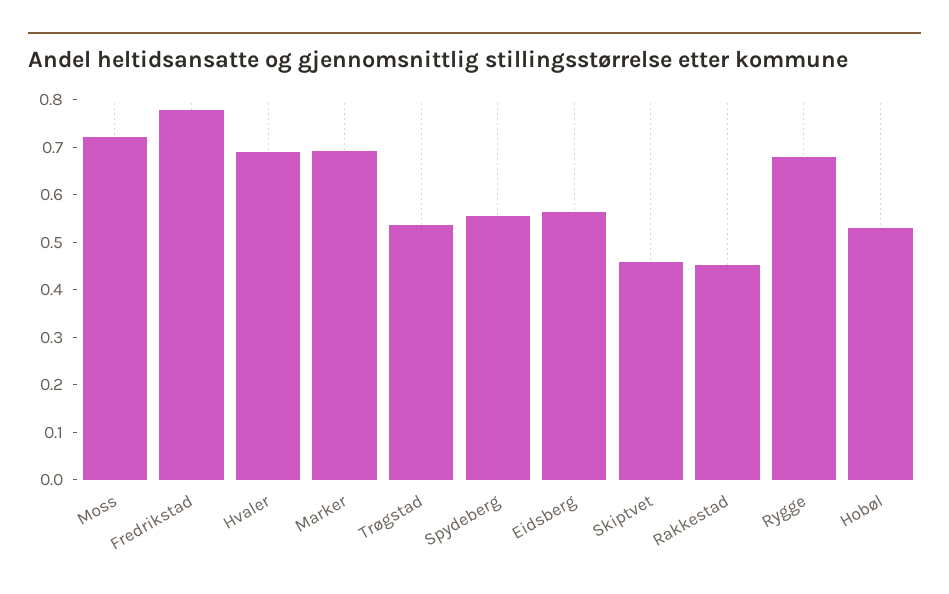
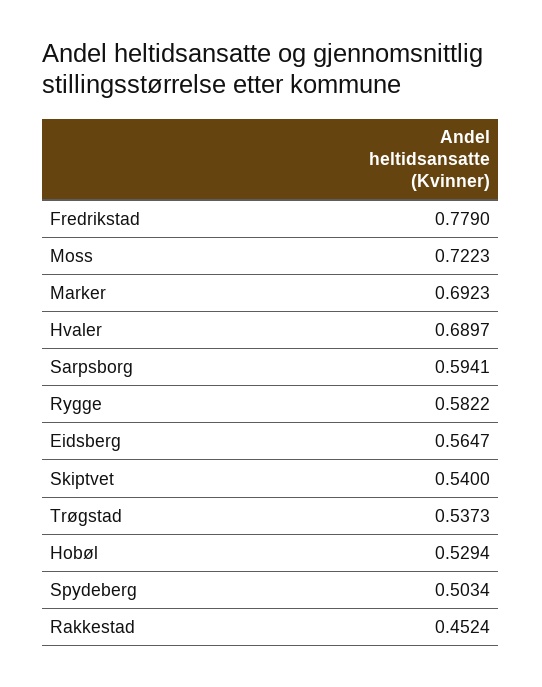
Spydeberg: 0.56 -> 0.5034
Skiptvet: 0.46 -> 0.54
Rygge: 0.68 -> 0.5822
Sarpsborg: none -> 0.5941

